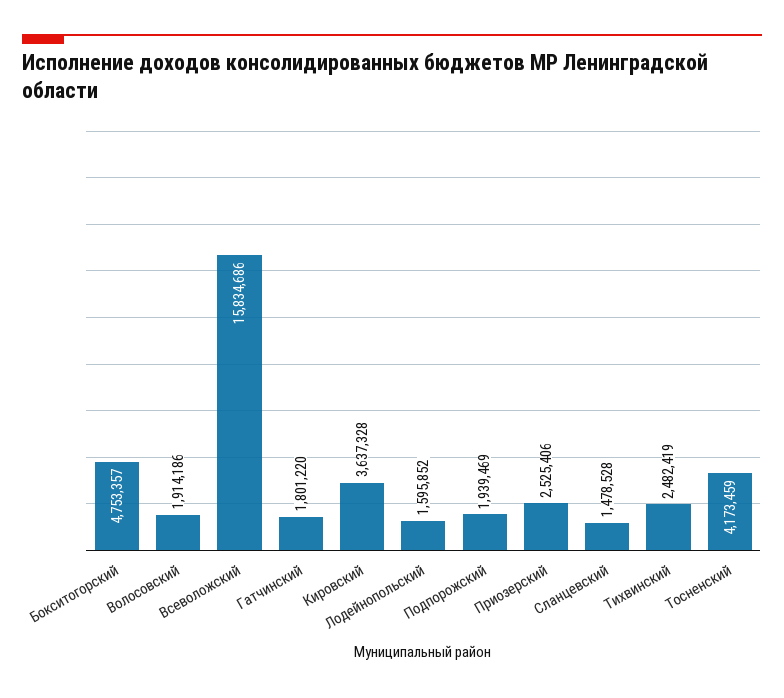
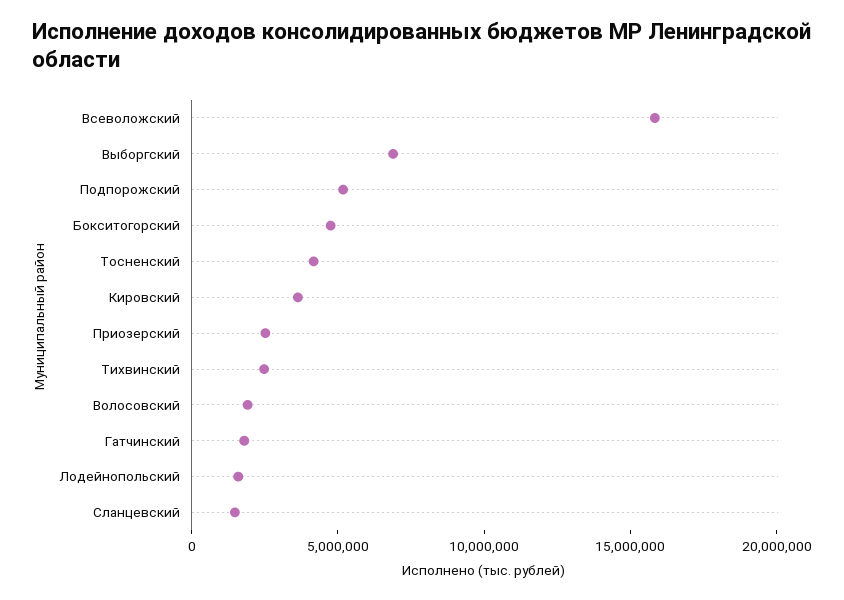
Подпорожский: 1939469 -> 5000000
Выборгский: none -> 7000000

